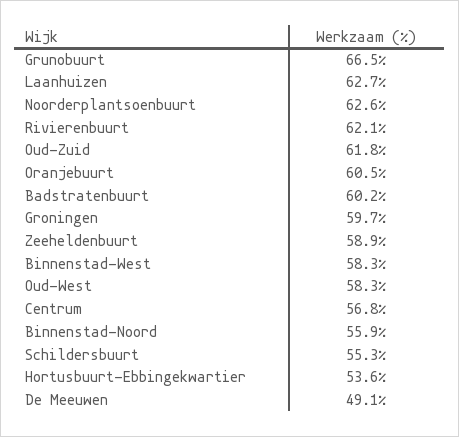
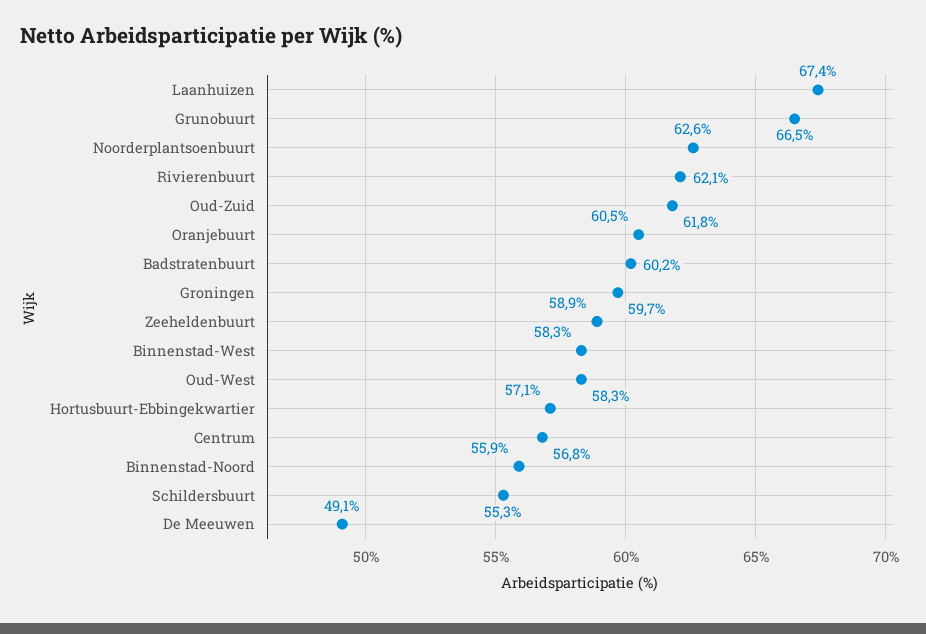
Laanhuizen: 62.7 -> 67.4
Hortusbuurt-Ebbingekwartier: 53.6 -> 57.1

